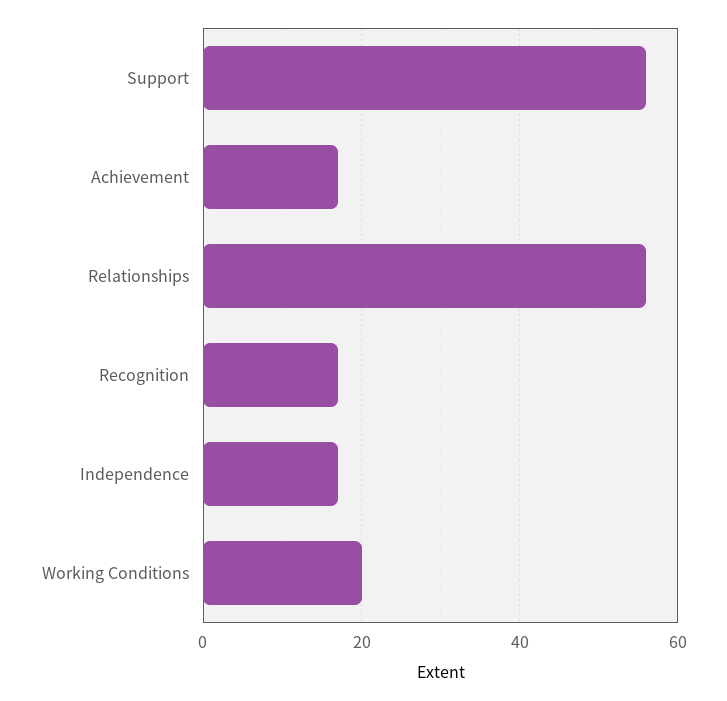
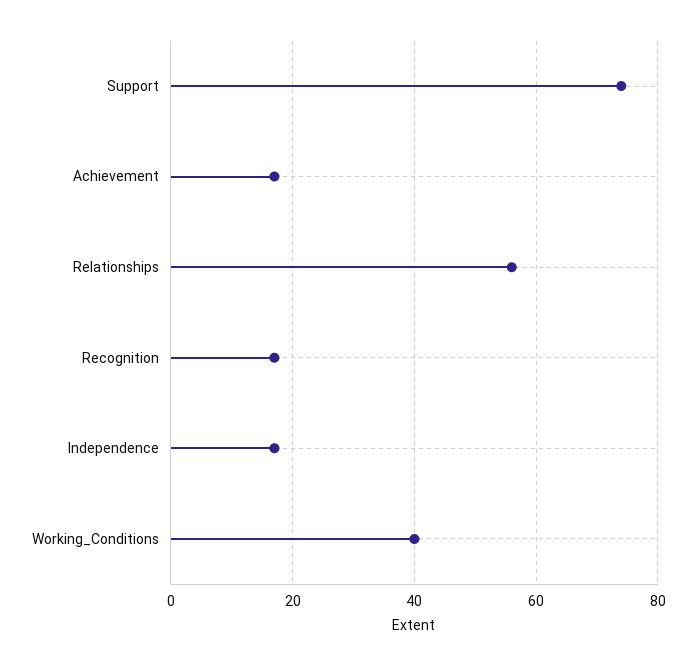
Support: 55 -> 75
Working Conditions: 20 -> 40

